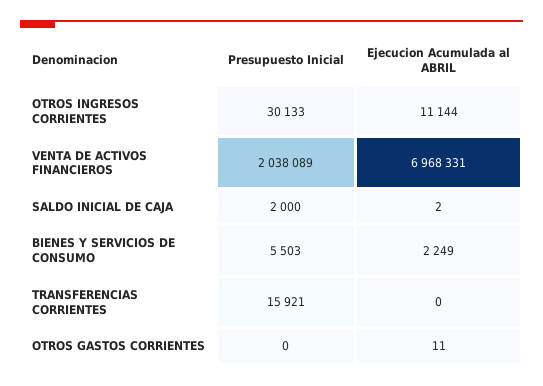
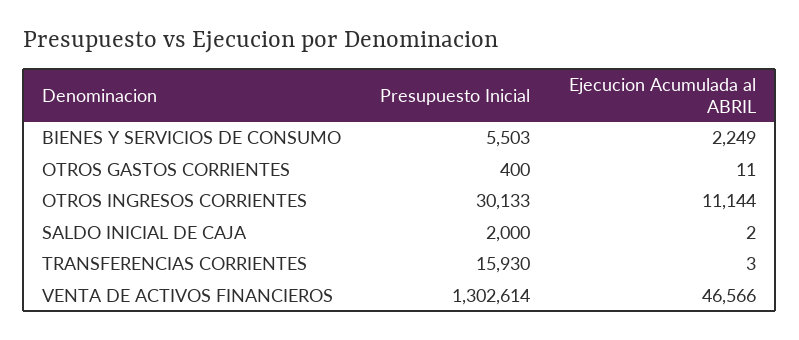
Presupuesto Inicial, VENTA DE ACTIVOS FINANCIEROS: 2038089 -> 1302614
Ejecucion Acumulada al ABRIL, VENTA DE ACTIVOS FINANCIEROS: 6968331 -> 46566
Presupuesto Inicial, TRANSFERENCIAS CORRIENTES: 15921 -> 15930
Ejecucion Acumulada al ABRIL, TRANSFERENCIAS CORRIENTES: 0 -> 3
Presupuesto Inicial, OTROS GASTOS CORRIENTES: 0 -> 400

